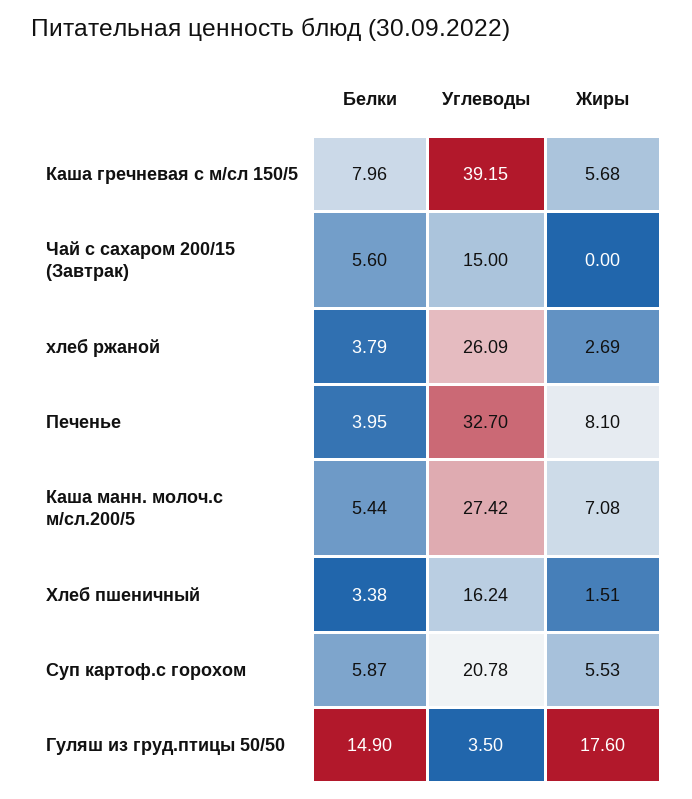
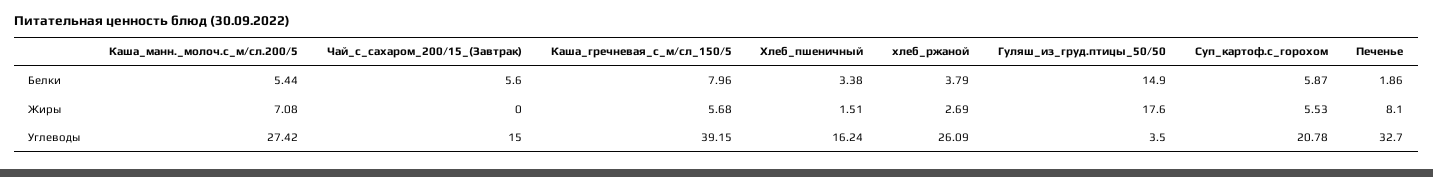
Белки, Печенье: 3.95 -> 1.86

